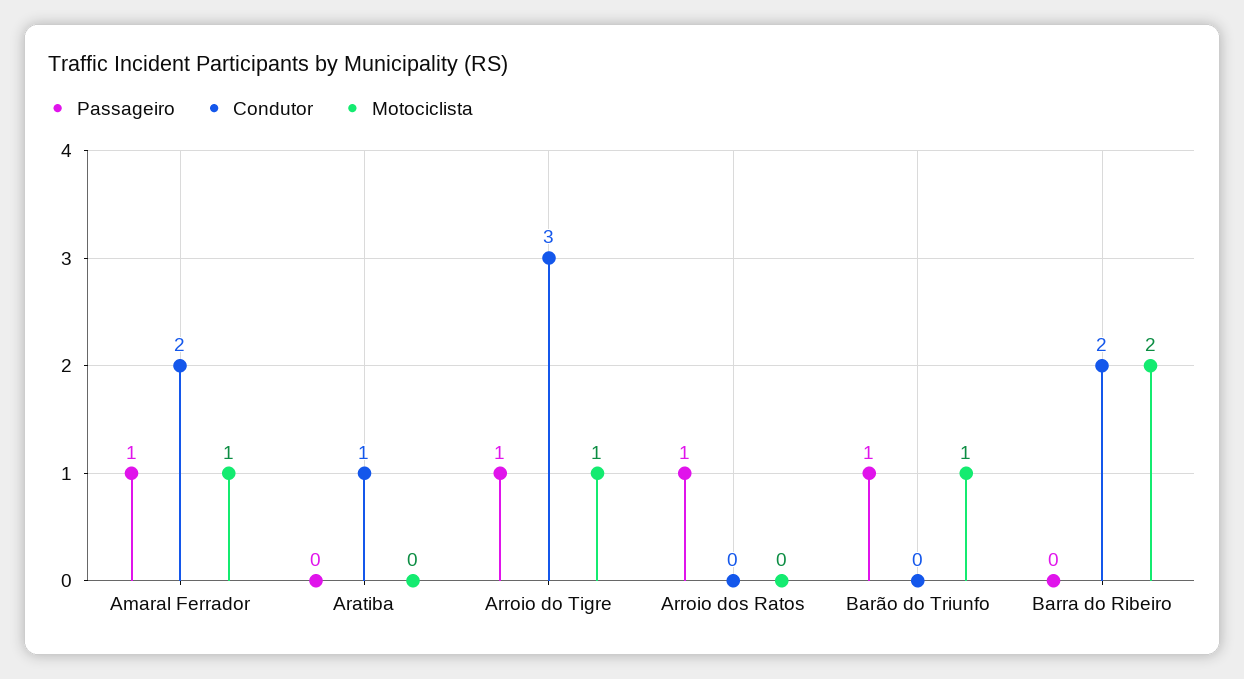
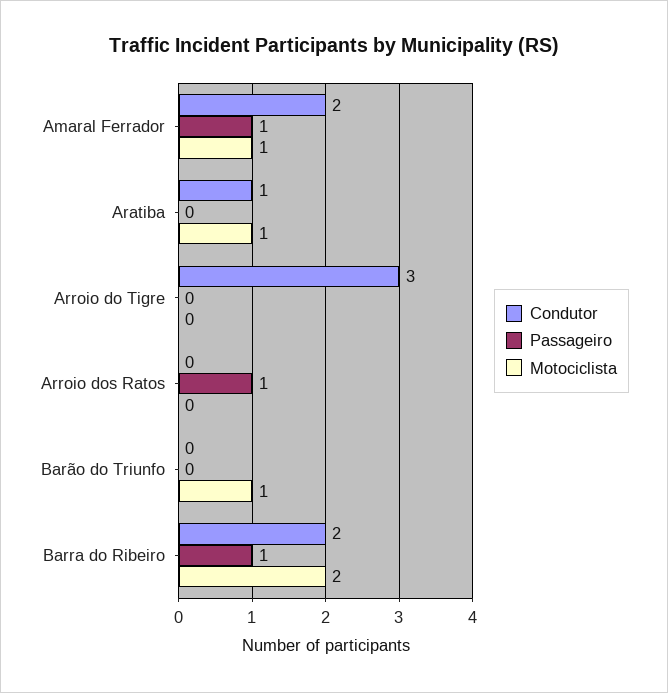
Motociclista, Aratiba: 0 -> 1
Passageiro, Arroio do Tigre: 1 -> 0
Motociclista, Arroio do Tigre: 1 -> 0
Passageiro, Barão do Triunfo: 1 -> 0
Passageiro, Barra do Ribeiro: 0 -> 1

